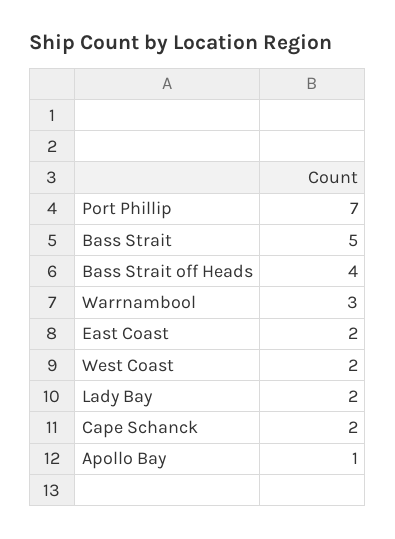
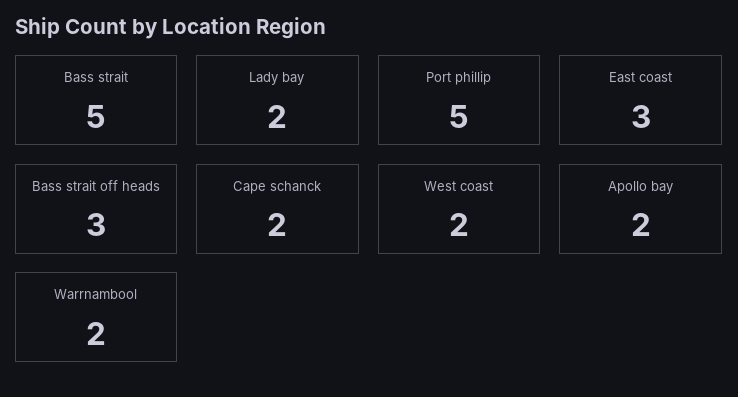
Port Phillip: 7 -> 5
Bass Strait off Heads: 4 -> 3
Warrnambool: 3 -> 2
East Coast: 2 -> 3
Apollo Bay: 1 -> 2

